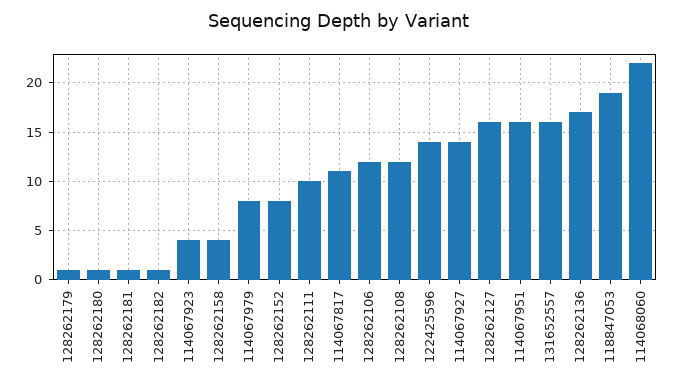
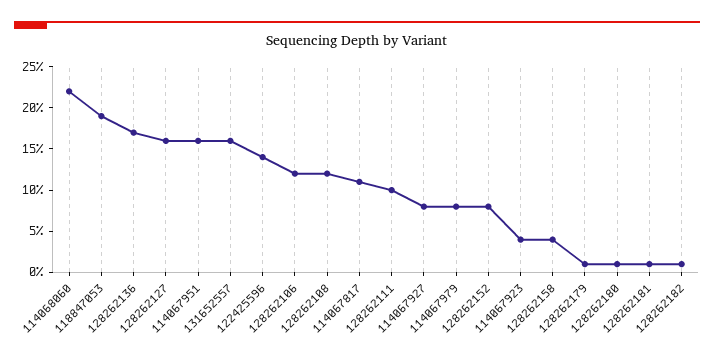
114067927: 14 -> 8

